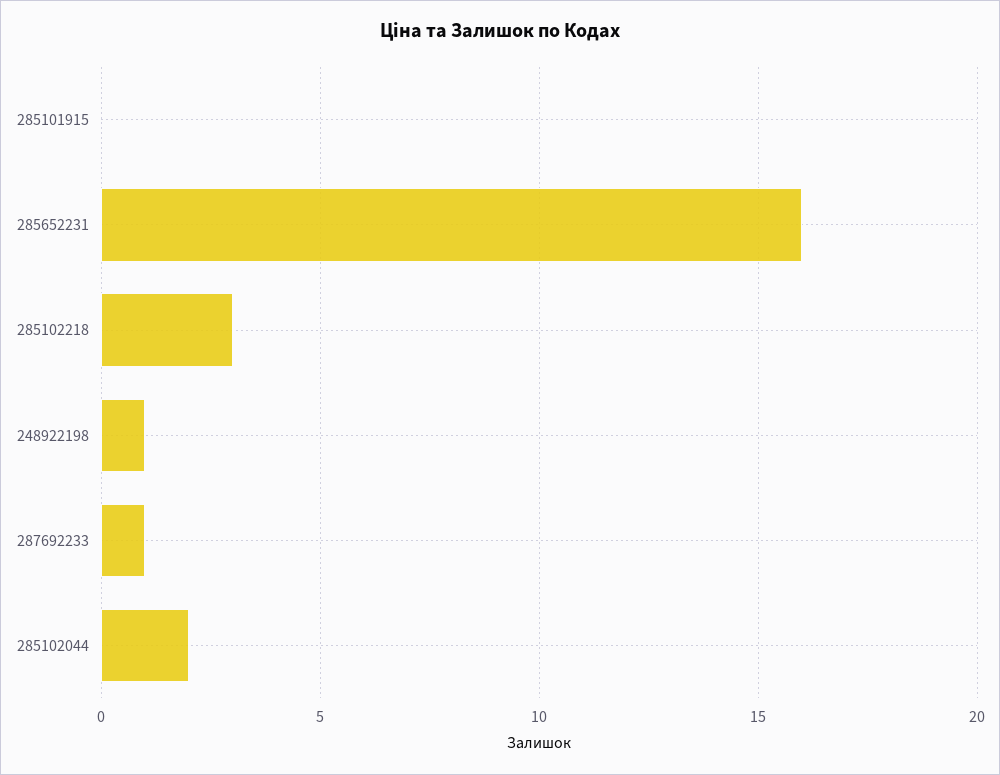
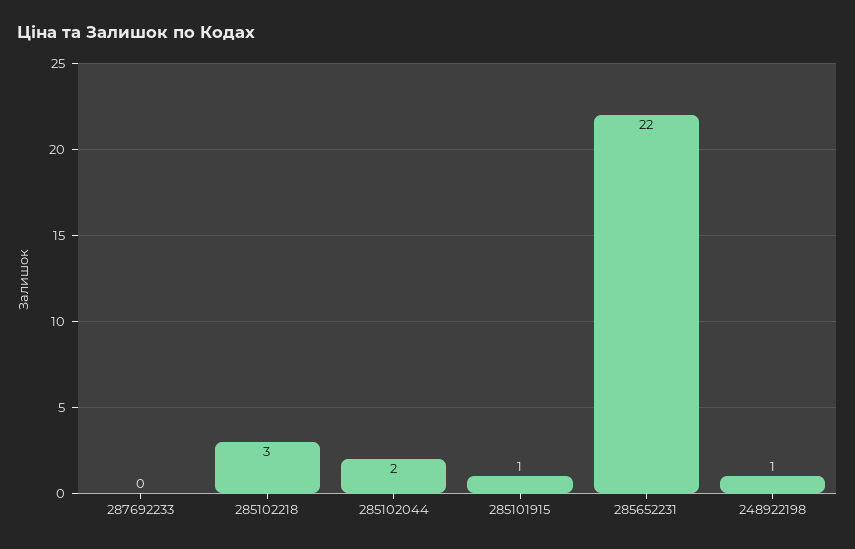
285101915: 0 -> 1
285652231: 16 -> 22
287692233: 1 -> 0

